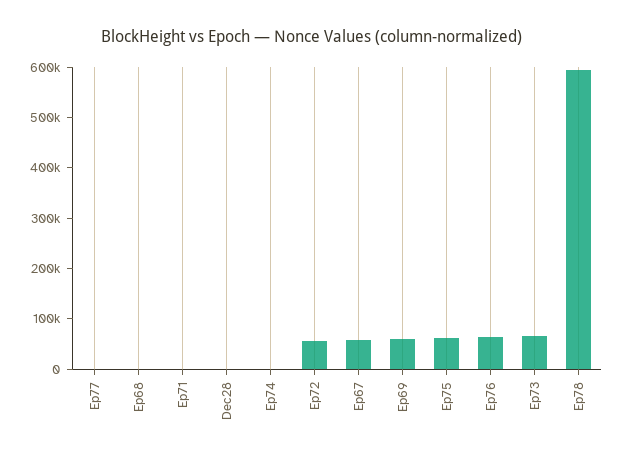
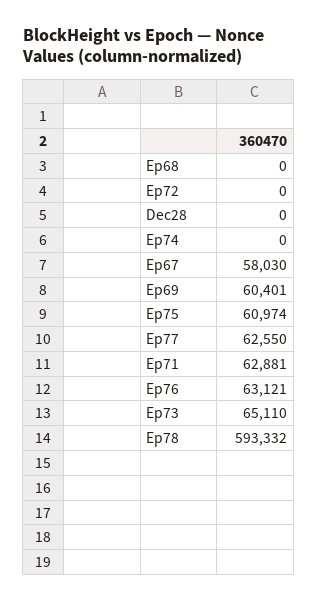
Ep77: 0 -> 62550
Ep71: 0 -> 62881
Ep72: 60000 -> 0

